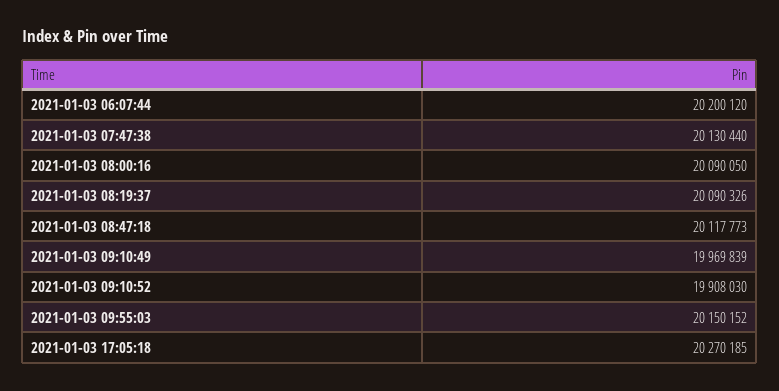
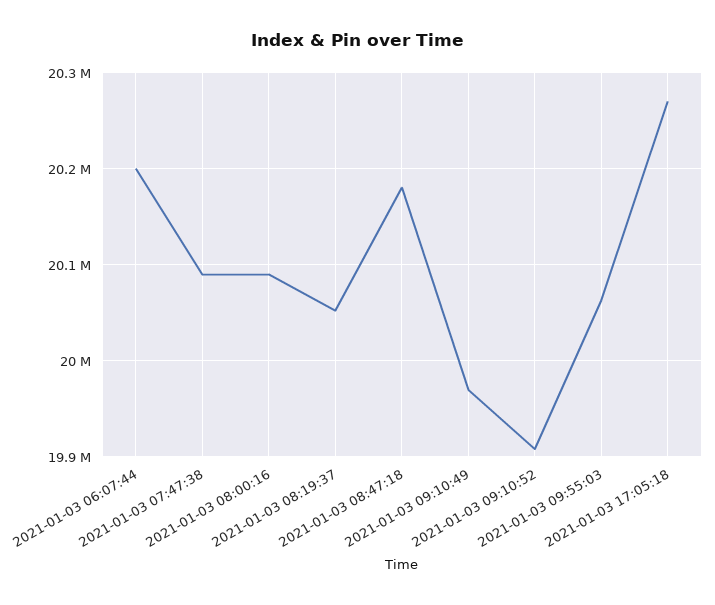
2021-01-03 07:47:38: 20130440 -> 20090000
2021-01-03 08:19:37: 20090326 -> 20050000
2021-01-03 08:47:18: 20117773 -> 20180000
2021-01-03 09:55:03: 20150152 -> 20060000

